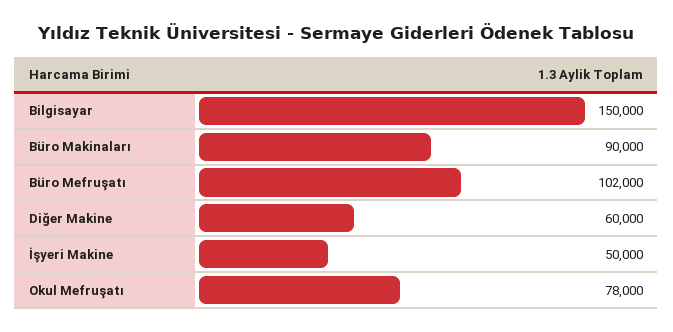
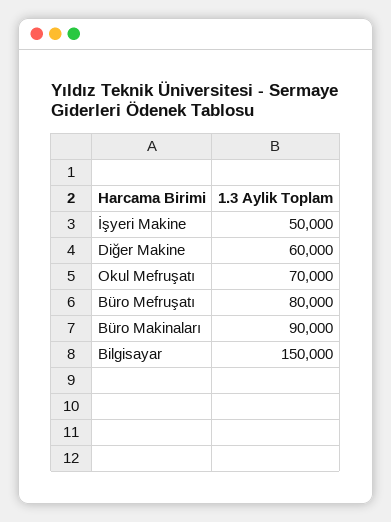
Büro Mefruşatı: 102000 -> 80000
Okul Mefruşatı: 78000 -> 70000

